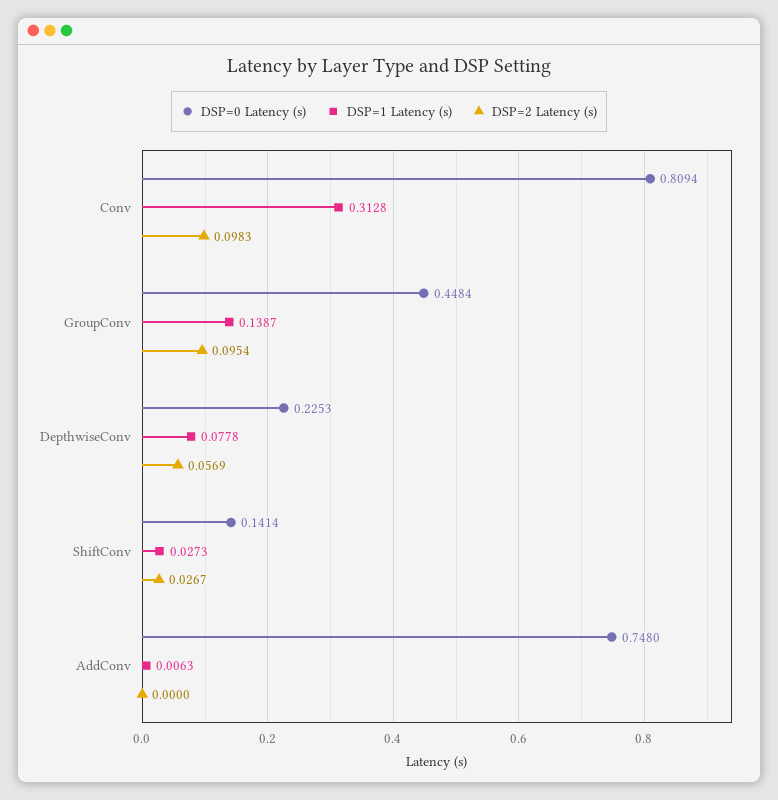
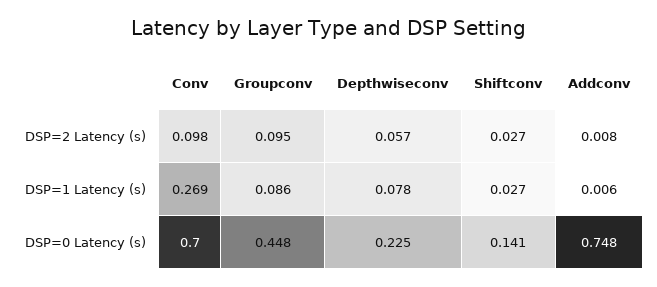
DSP=0 Latency (s), Conv: 0.8094 -> 0.7
DSP=1 Latency (s), Conv: 0.3128 -> 0.269
DSP=1 Latency (s), GroupConv: 0.1387 -> 0.086
DSP=2 Latency (s), AddConv: 0 -> 0.008

